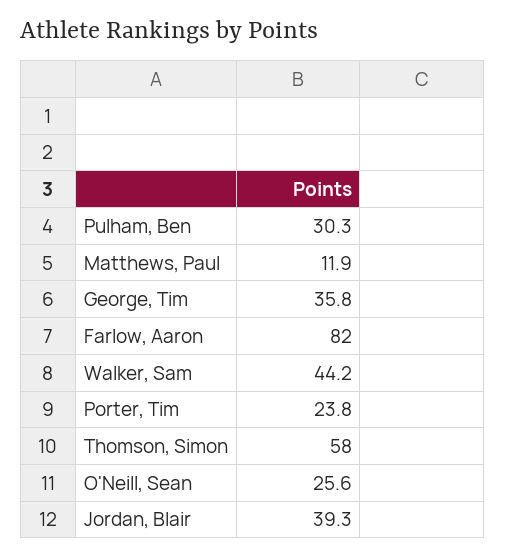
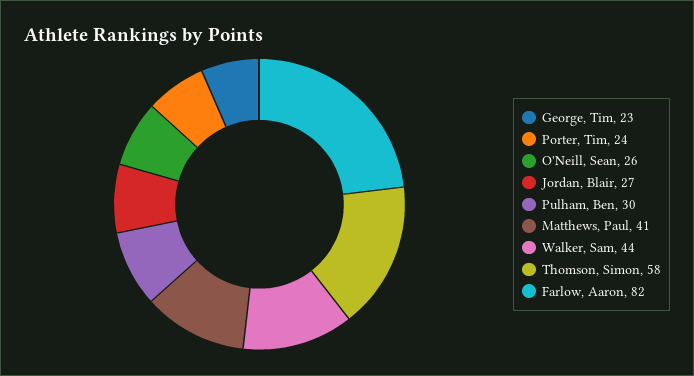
Matthews, Paul: 11.9 -> 41
George, Tim: 35.8 -> 23
Jordan, Blair: 39.3 -> 27

